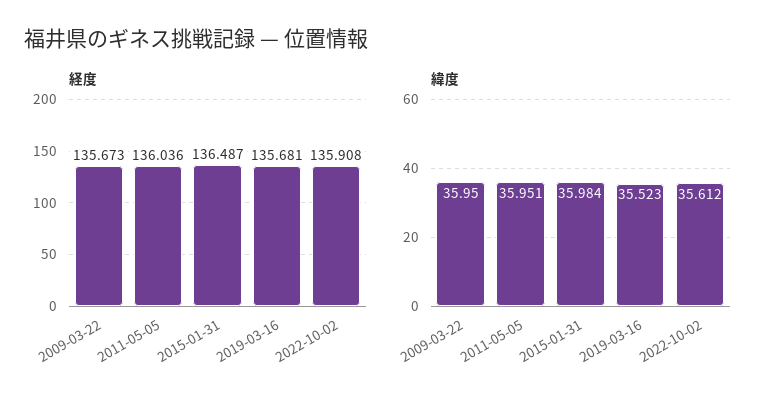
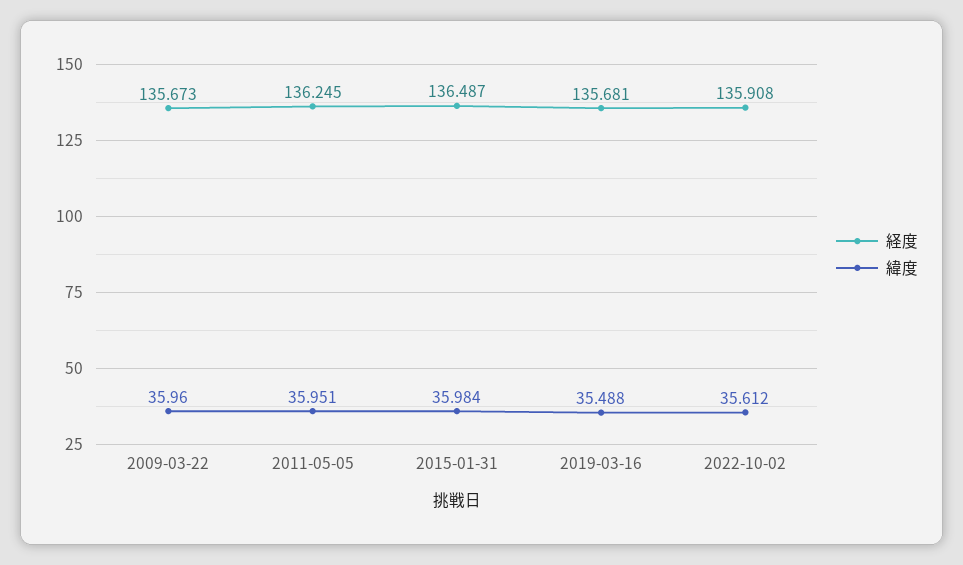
経度, 2011-05-05: 136.036 -> 136.245
緯度, 2009-03-22: 35.95 -> 35.96
緯度, 2019-03-16: 35.523 -> 35.488

